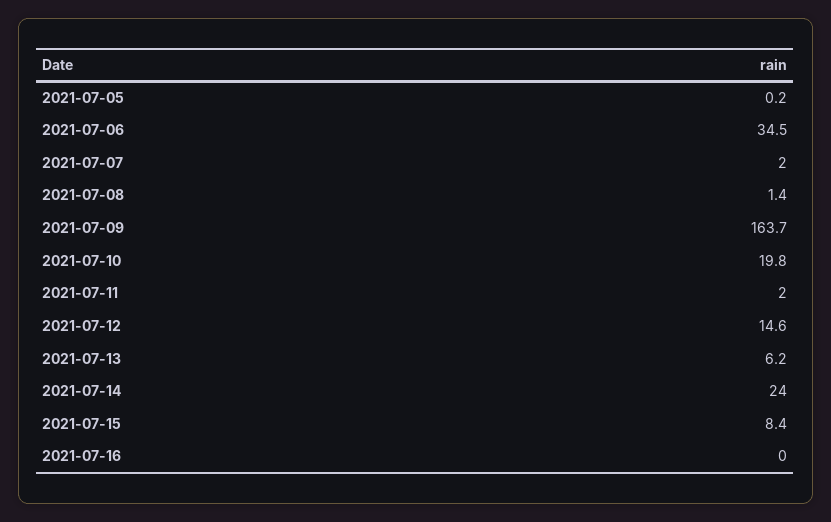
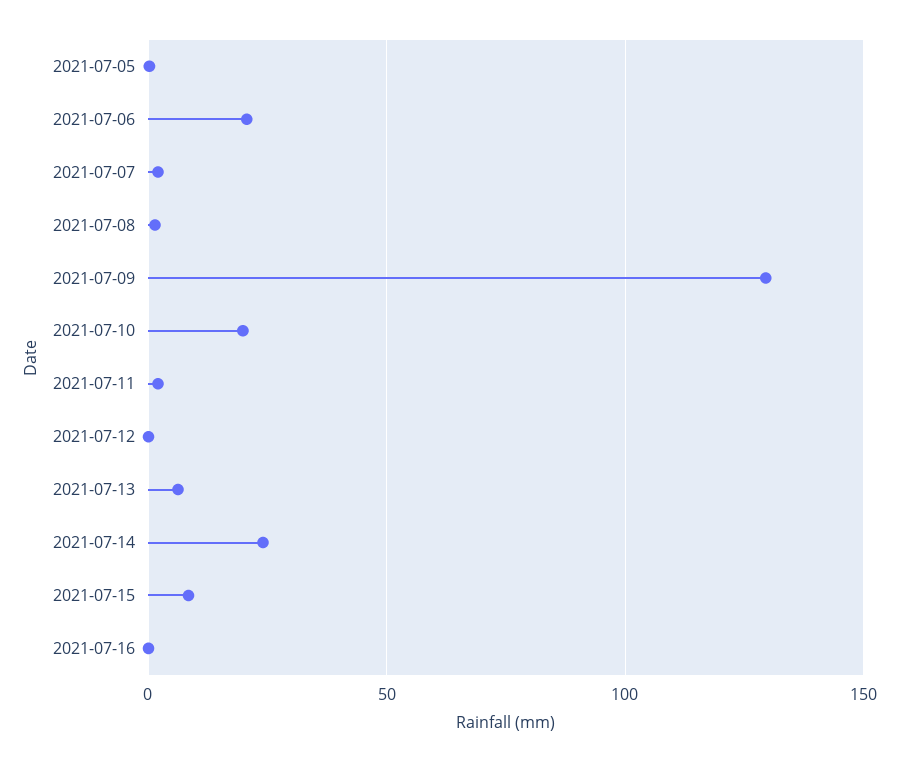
2021-07-06: 34.5 -> 20
2021-07-09: 163.7 -> 130
2021-07-12: 14.6 -> 0

